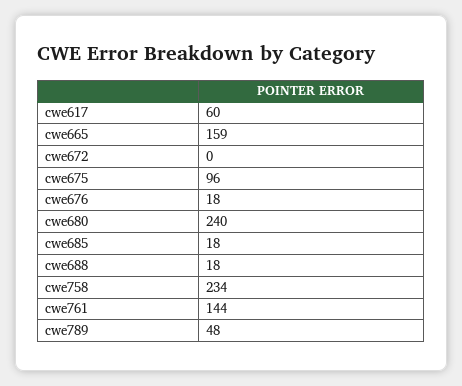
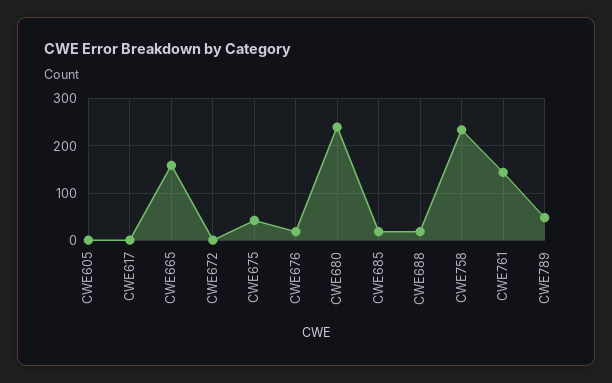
cwe617: 60 -> 0
cwe675: 96 -> 40
CWE605: none -> 0

